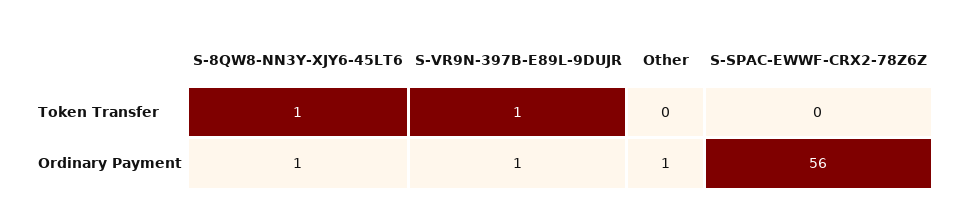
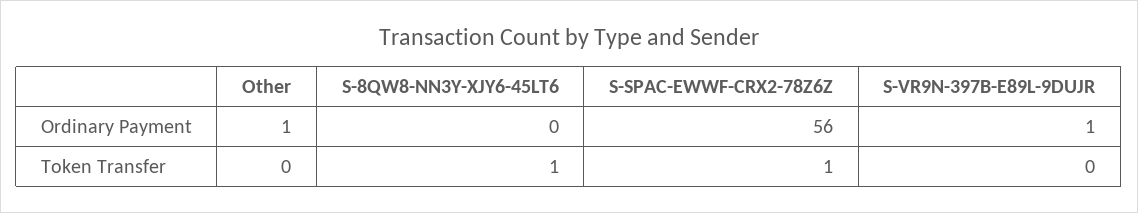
S-VR9N-397B-E89L-9DUJR, Token Transfer: 1 -> 0
S-SPAC-EWWF-CRX2-78Z6Z, Token Transfer: 0 -> 1
S-8QW8-NN3Y-XJY6-45LT6, Ordinary Payment: 1 -> 0

